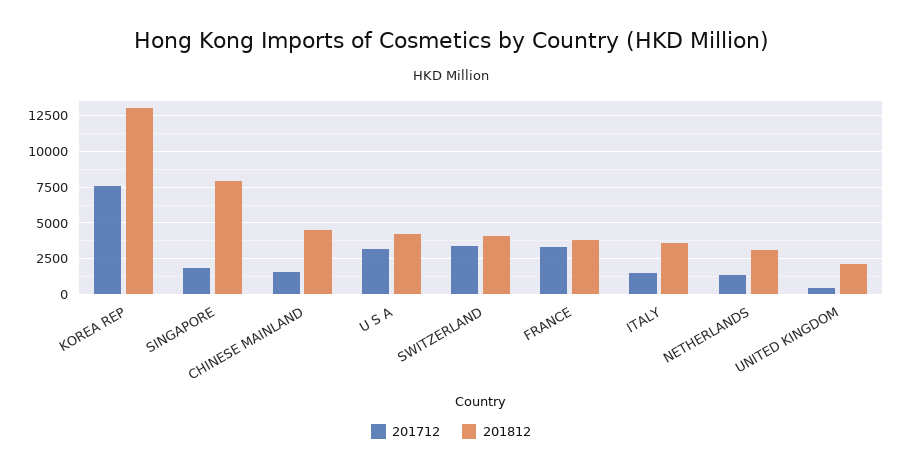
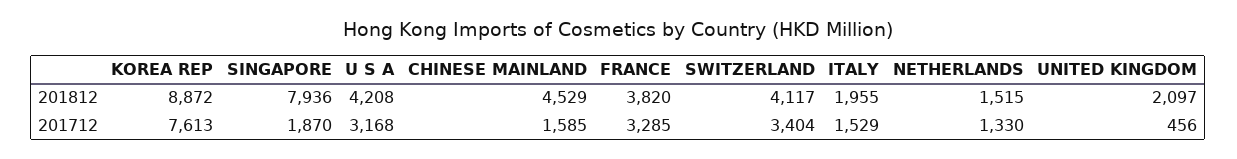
201812, KOREA REP: 13000 -> 8872
201812, ITALY: 3500 -> 1955
201812, NETHERLANDS: 3000 -> 1515

